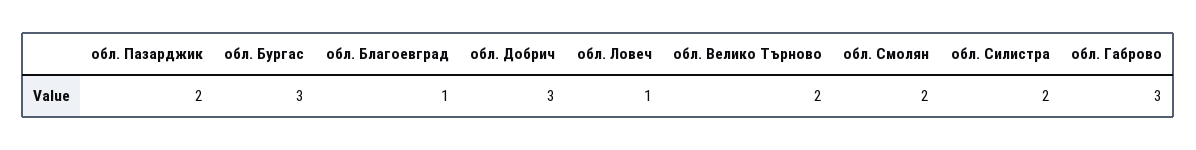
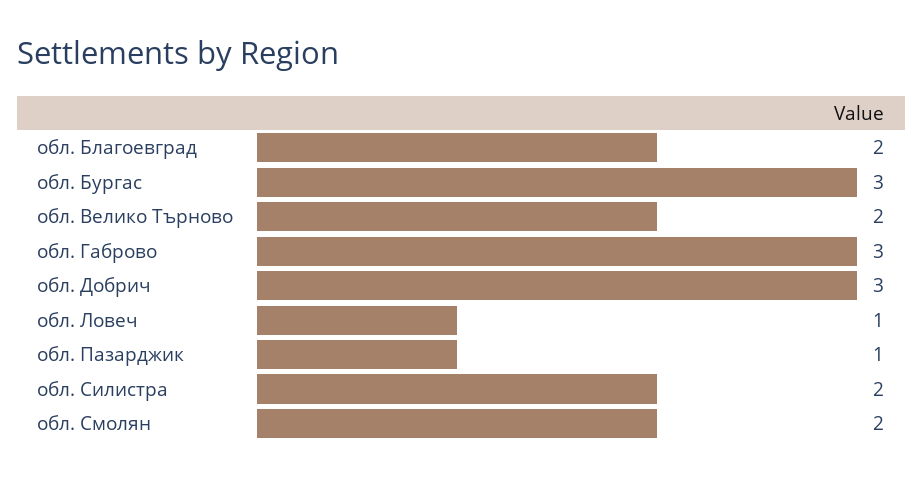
обл. Пазарджик: 2 -> 1
обл. Благоевград: 1 -> 2

